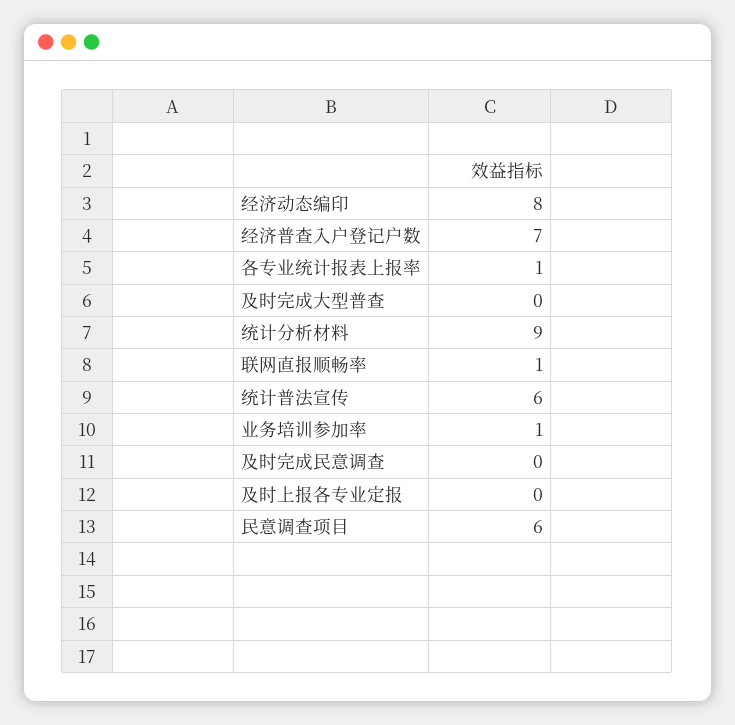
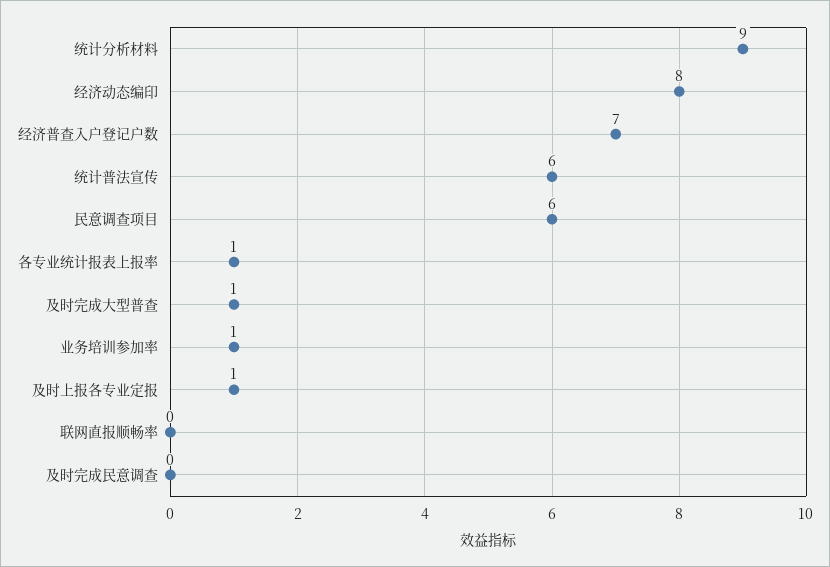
及时完成大型普查: 0 -> 1
联网直报顺畅率: 1 -> 0
及时上报各专业定报: 0 -> 1

